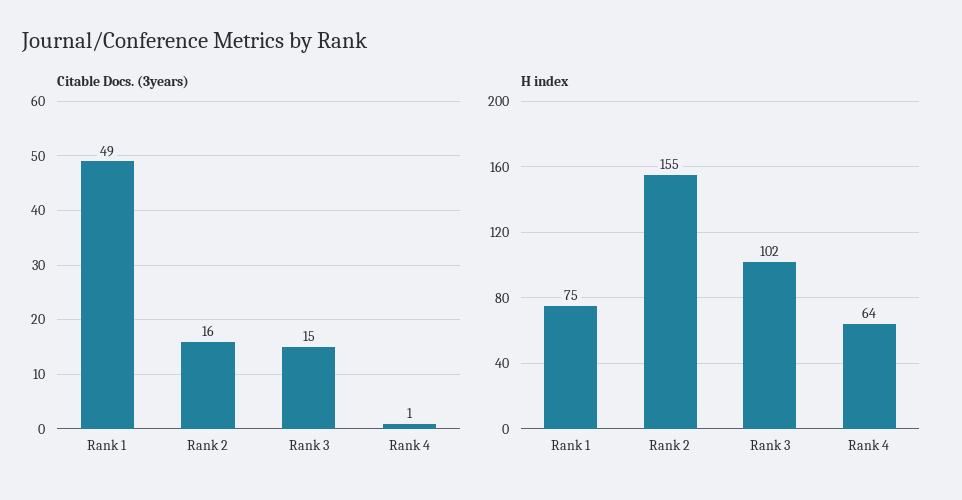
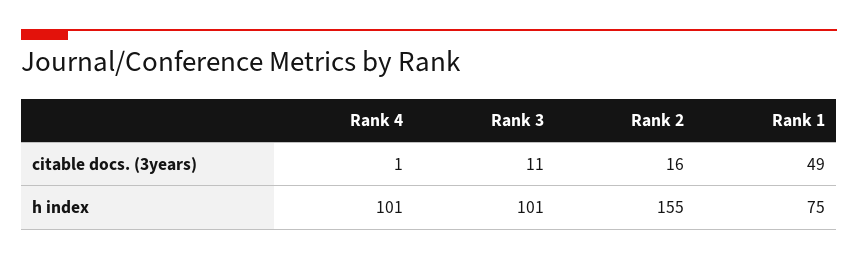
Citable Docs. (3years), Rank 3: 15 -> 11
H index, Rank 3: 102 -> 101
H index, Rank 4: 64 -> 101

